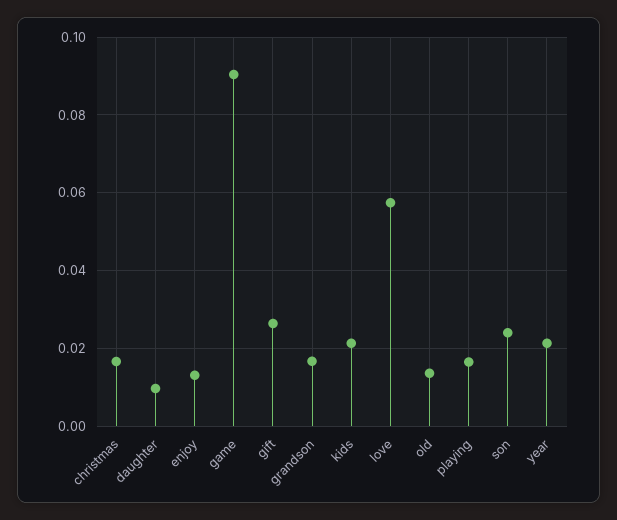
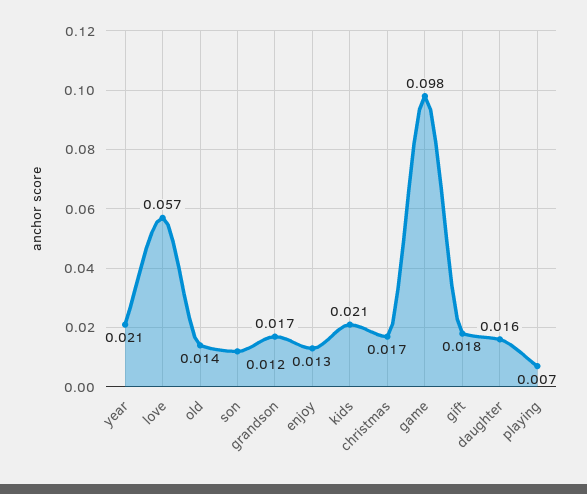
daughter: 0.01 -> 0.016
game: 0.09 -> 0.098
gift: 0.026 -> 0.018
playing: 0.016 -> 0.007
son: 0.024 -> 0.012

